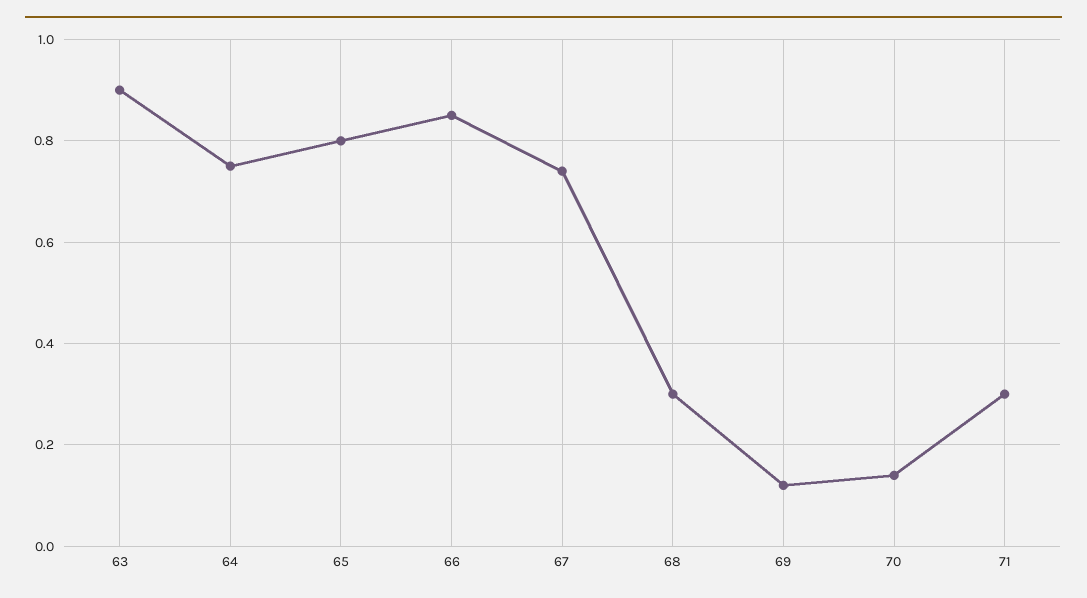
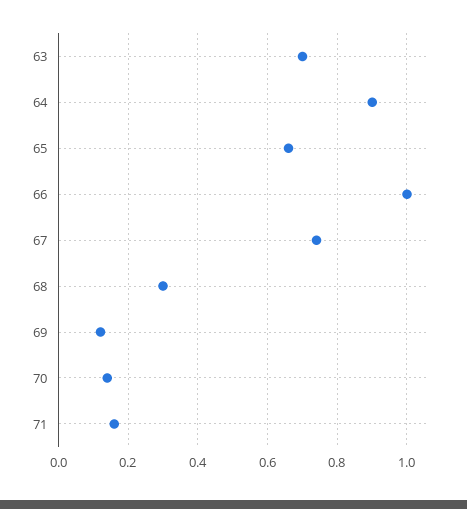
63: 0.9 -> 0.7
64: 0.75 -> 0.9
65: 0.8 -> 0.65
66: 0.85 -> 1
71: 0.3 -> 0.15

